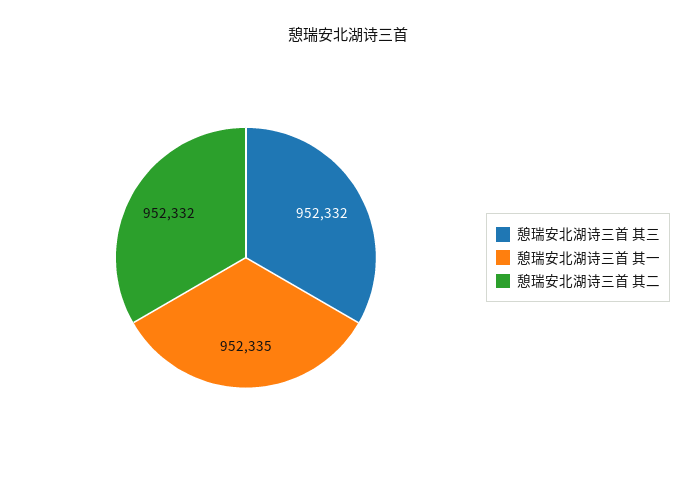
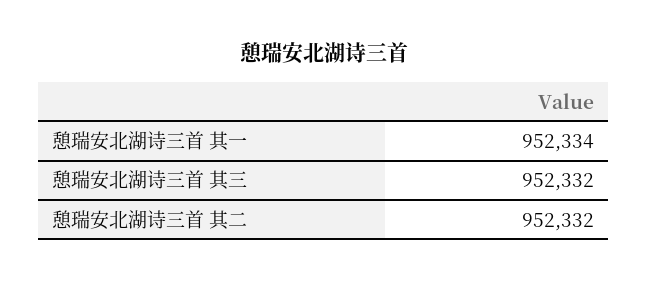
憩瑞安北湖诗三首 其一: 952335 -> 952334

